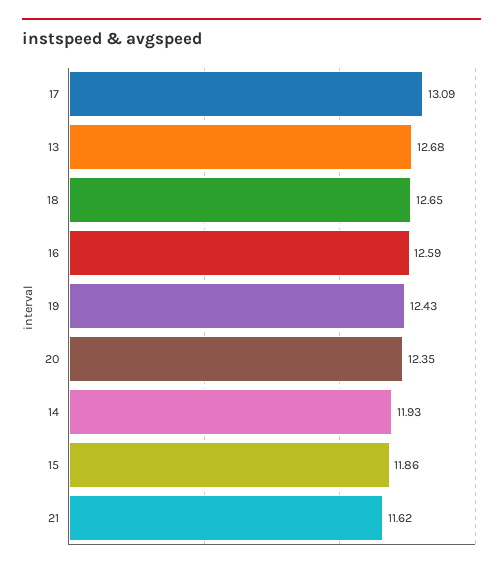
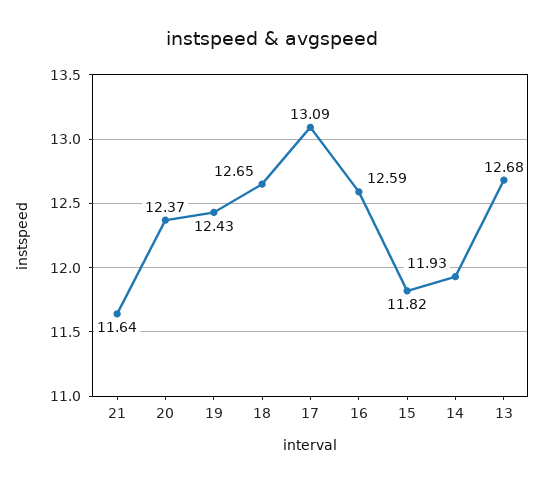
20: 12.35 -> 12.37
15: 11.86 -> 11.82
21: 11.62 -> 11.64

